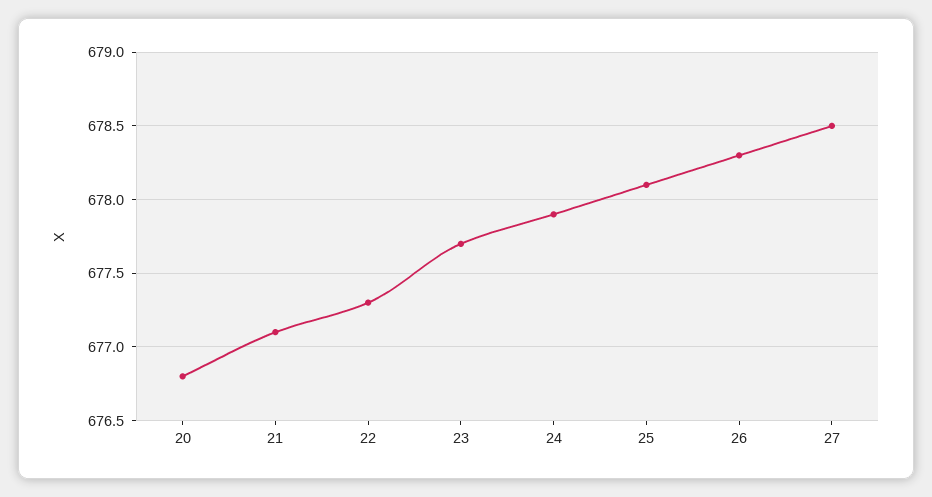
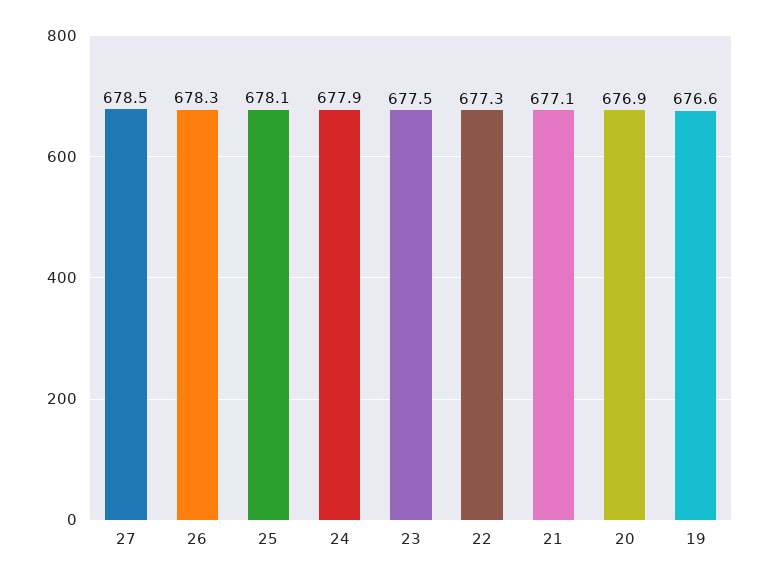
20: 676.8 -> 676.9
23: 677.7 -> 677.5
19: none -> 676.6

